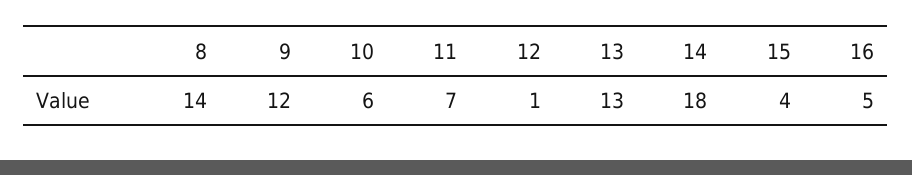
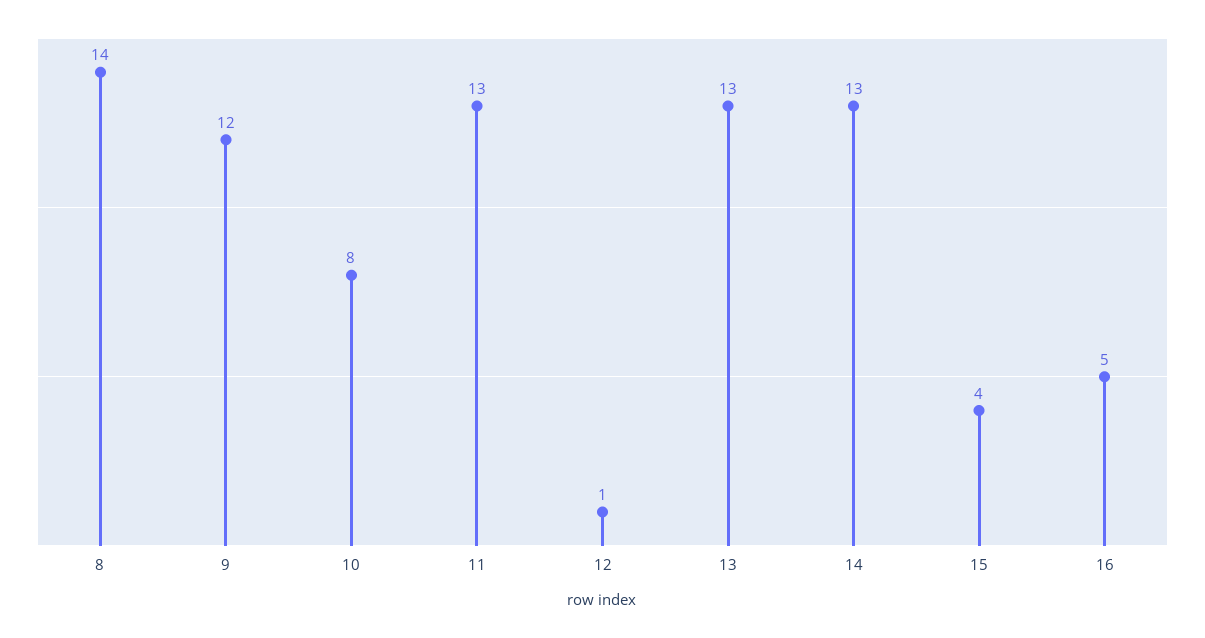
10: 6 -> 8
11: 7 -> 13
14: 18 -> 13

